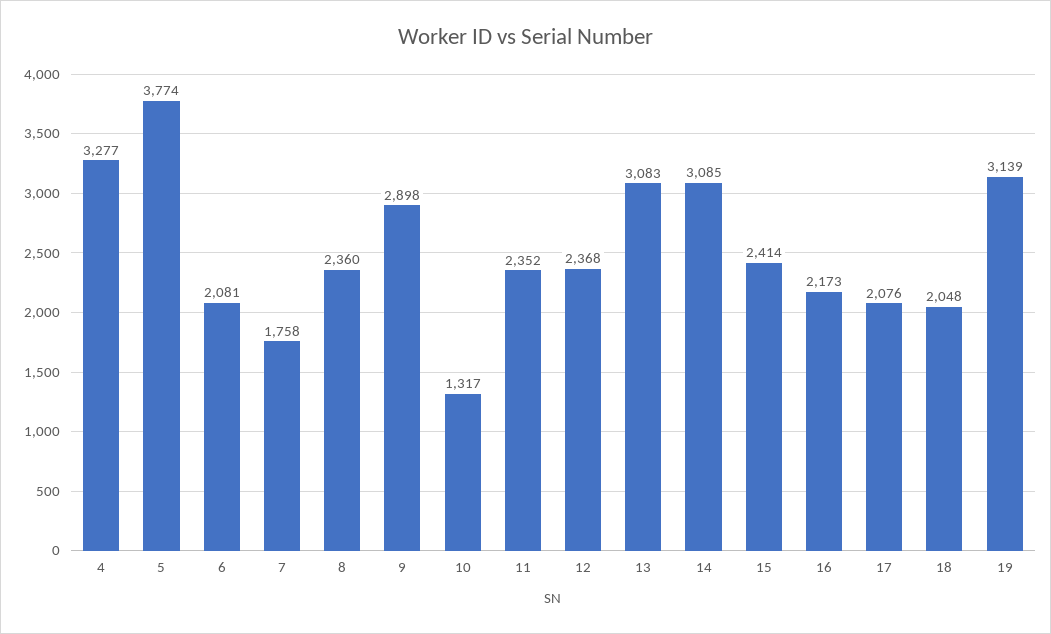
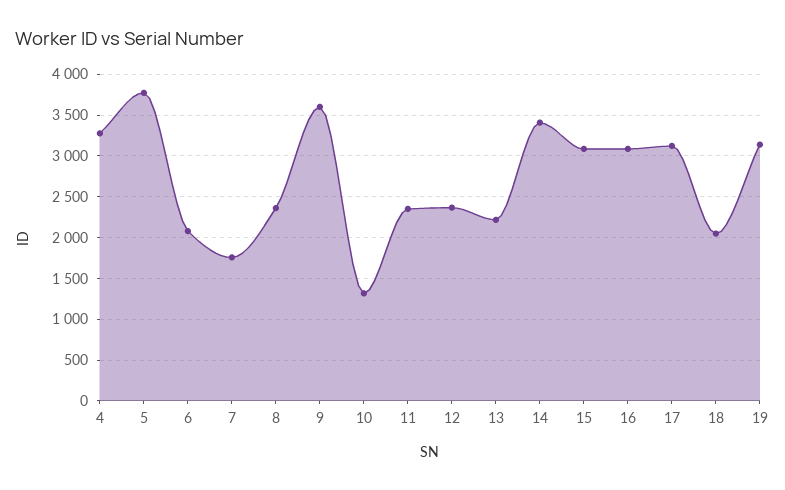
9: 2898 -> 3600
13: 3083 -> 2200
14: 3085 -> 3400
15: 2414 -> 3100
16: 2173 -> 3100
17: 2076 -> 3100

